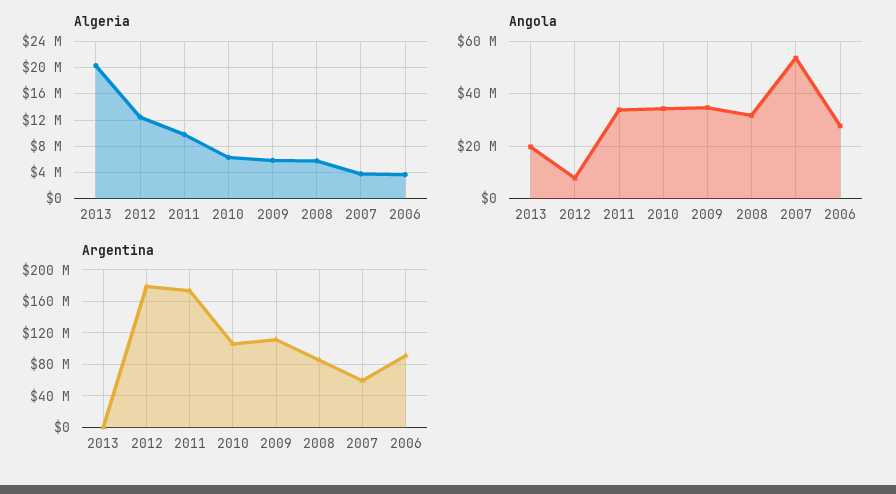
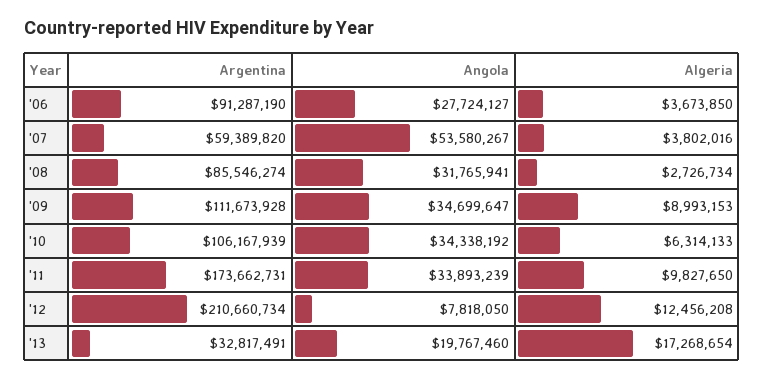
Algeria, 2013: 20000000 -> 17268654
Algeria, 2009: 6000000 -> 8993153
Algeria, 2008: 6000000 -> 2726734
Argentina, 2013: 0 -> 32817491
Argentina, 2012: 180000000 -> 210660734

